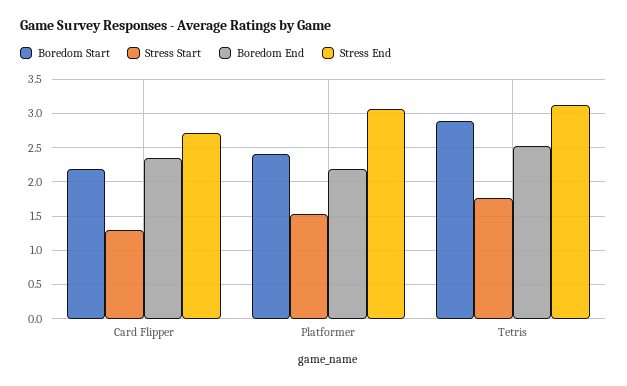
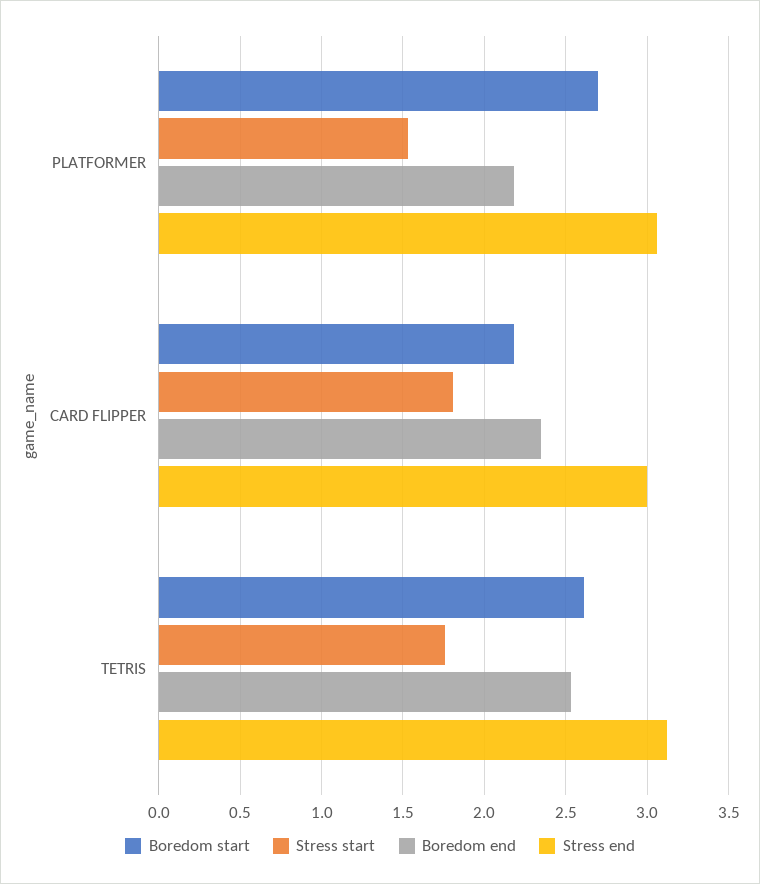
Stress Start, Card Flipper: 1.3 -> 1.8
Stress End, Card Flipper: 2.7 -> 3
Boredom Start, Platformer: 2.4 -> 2.7
Boredom Start, Tetris: 2.9 -> 2.6

